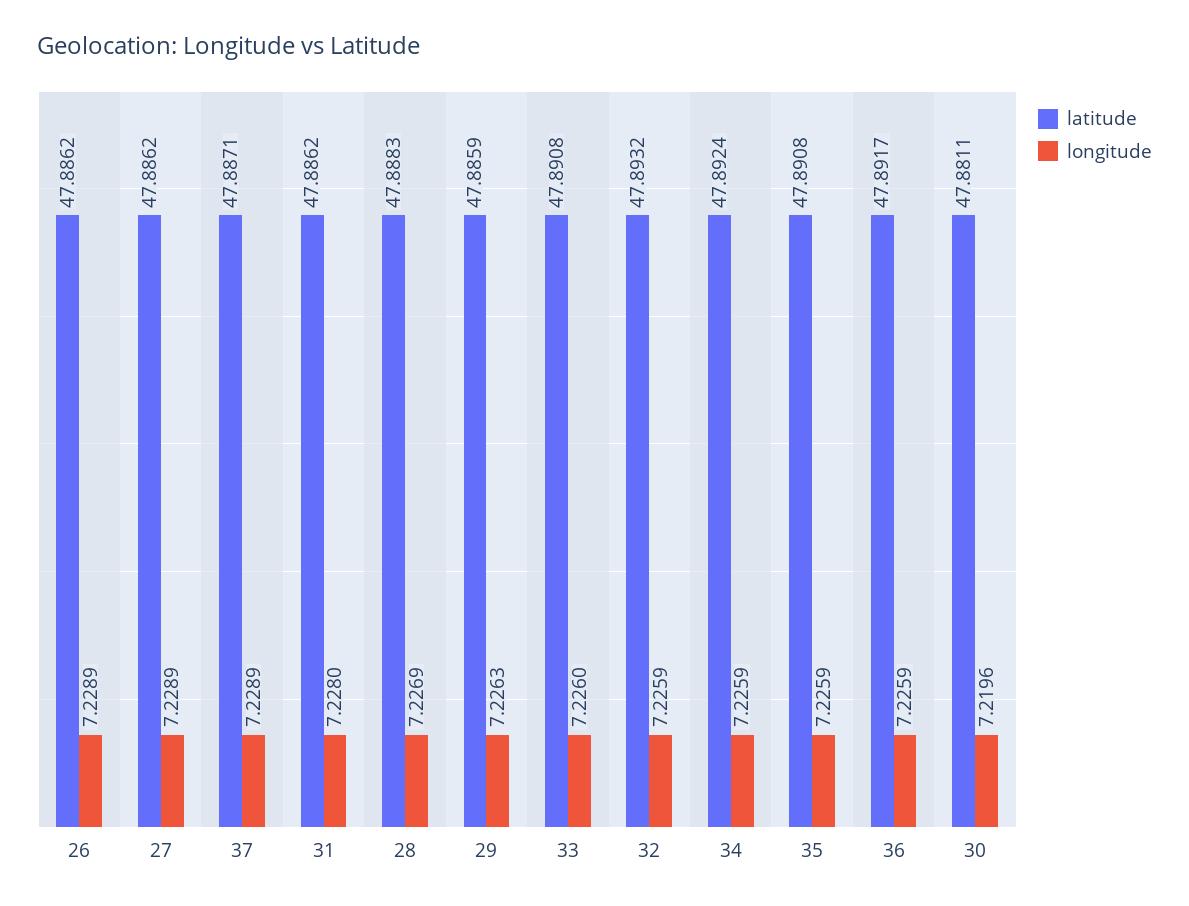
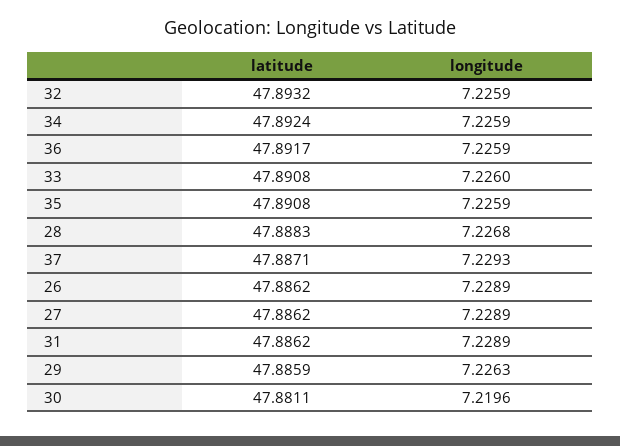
longitude, 37: 7.2289 -> 7.2293
longitude, 31: 7.228 -> 7.2289
longitude, 28: 7.2269 -> 7.2268

